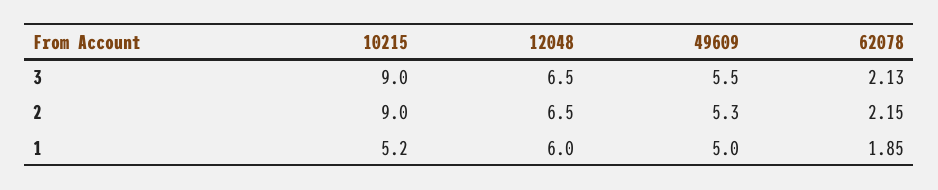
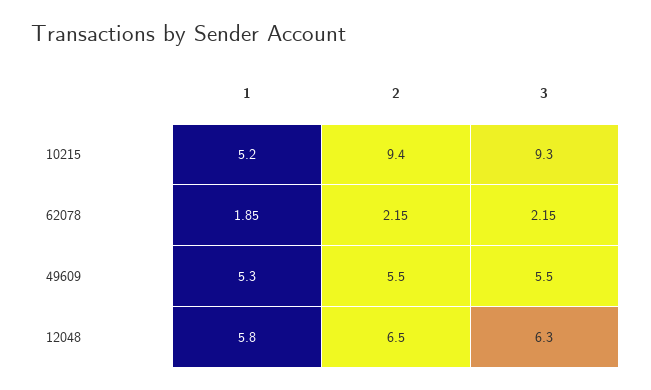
10215, 3: 9 -> 9.3
12048, 3: 6.5 -> 6.3
62078, 3: 2.13 -> 2.15
10215, 2: 9 -> 9.4
49609, 2: 5.3 -> 5.5
12048, 1: 6 -> 5.8
49609, 1: 5 -> 5.3

